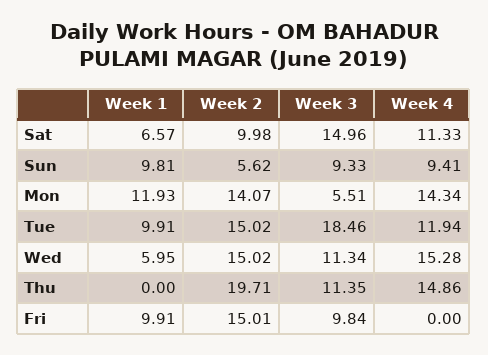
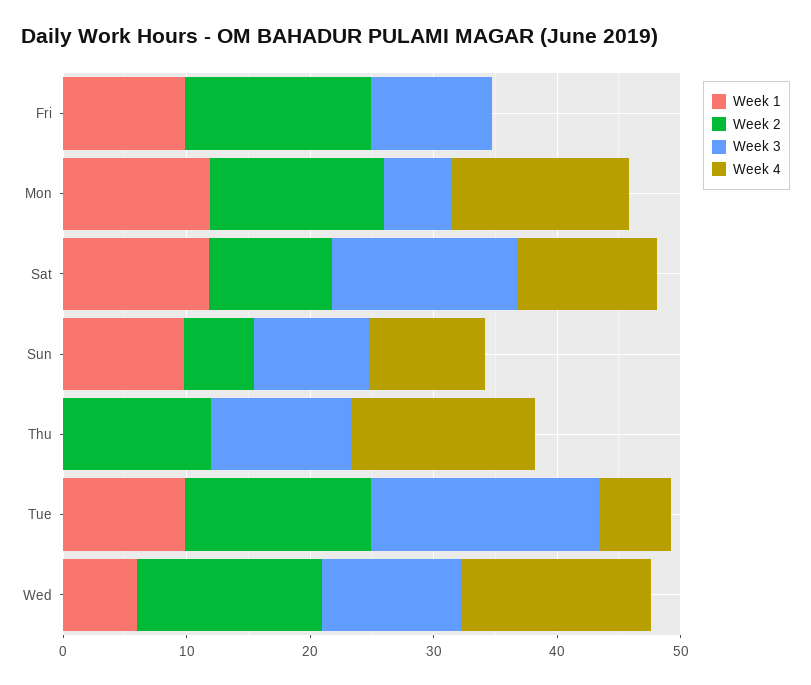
Week 1, Sat: 6.57 -> 12
Week 4, Tue: 11.94 -> 6
Week 2, Thu: 19.71 -> 12

